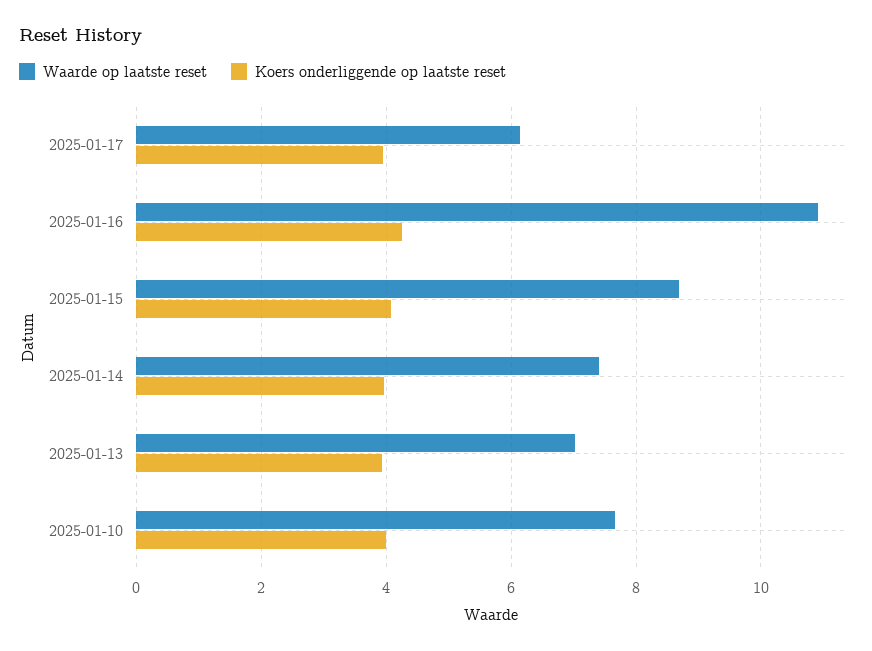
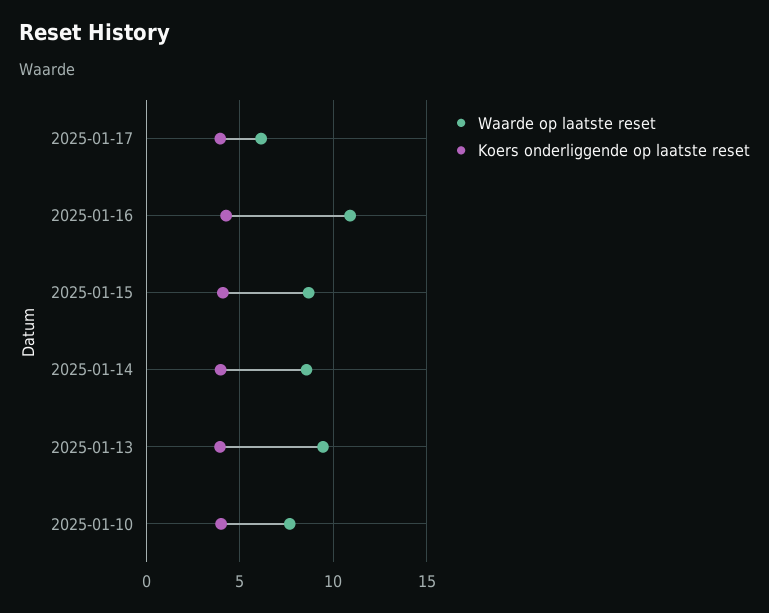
Waarde op laatste reset, 2025-01-14: 7.4 -> 8.5
Waarde op laatste reset, 2025-01-13: 7 -> 9.5

